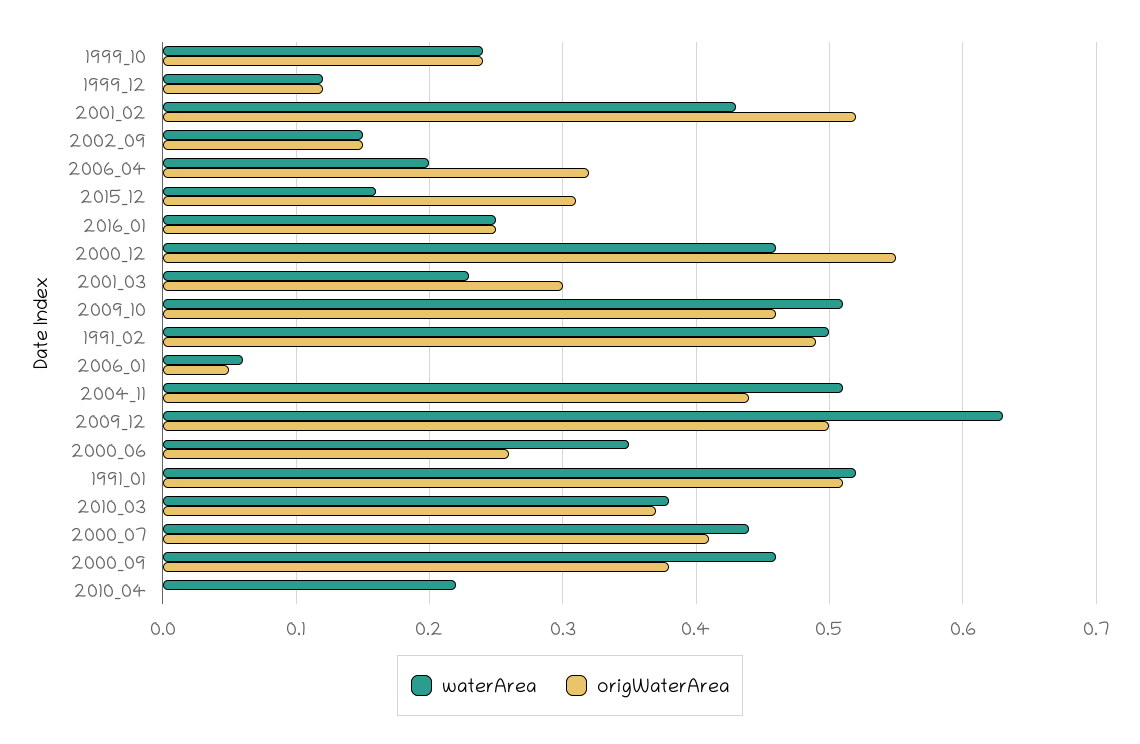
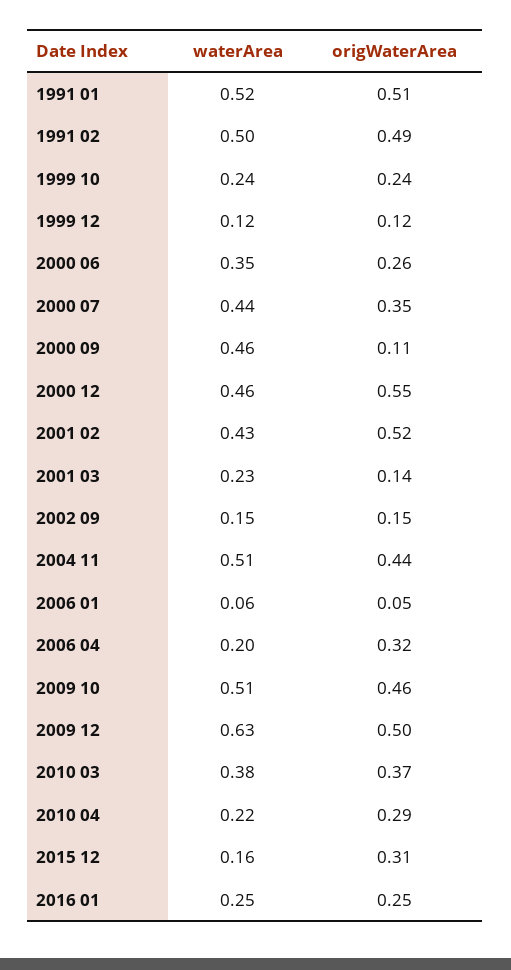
origWaterArea, 2001_03: 0.3 -> 0.14
origWaterArea, 2000_07: 0.41 -> 0.35
origWaterArea, 2000_09: 0.38 -> 0.11
origWaterArea, 2010_04: 0 -> 0.29

